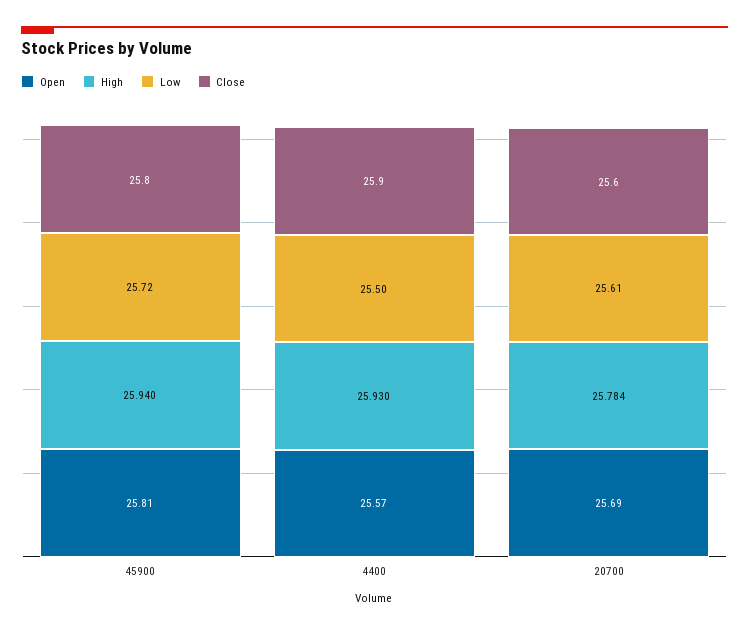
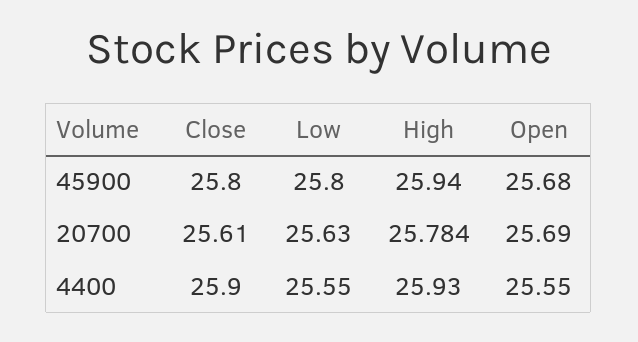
Open, 45900: 25.81 -> 25.68
Low, 45900: 25.72 -> 25.8
Open, 4400: 25.57 -> 25.55
Low, 4400: 25.5 -> 25.55
Low, 20700: 25.61 -> 25.63
Close, 20700: 25.6 -> 25.61

